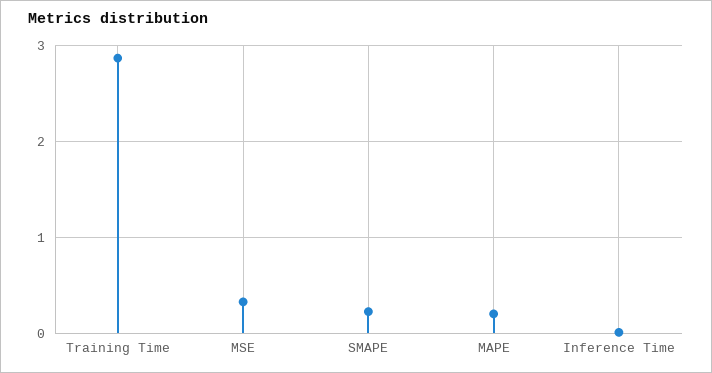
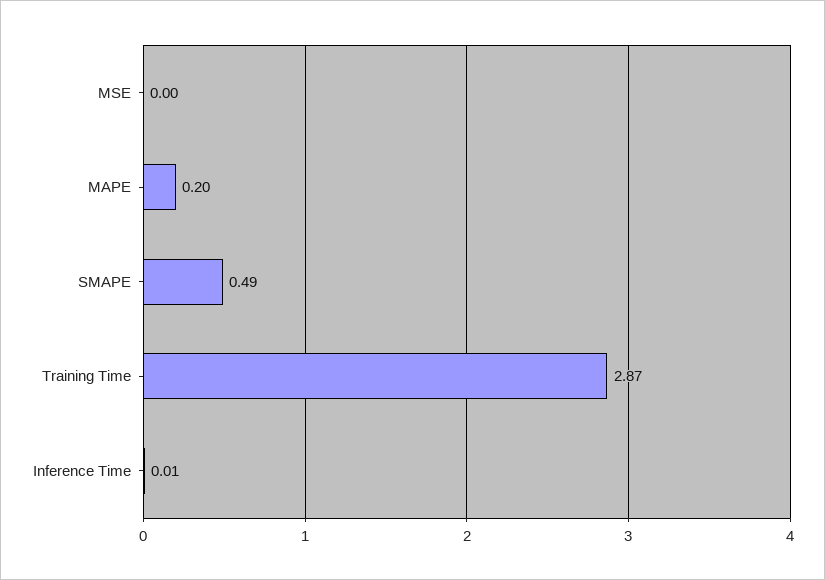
MSE: 0.3 -> 0
SMAPE: 0.2 -> 0.49

